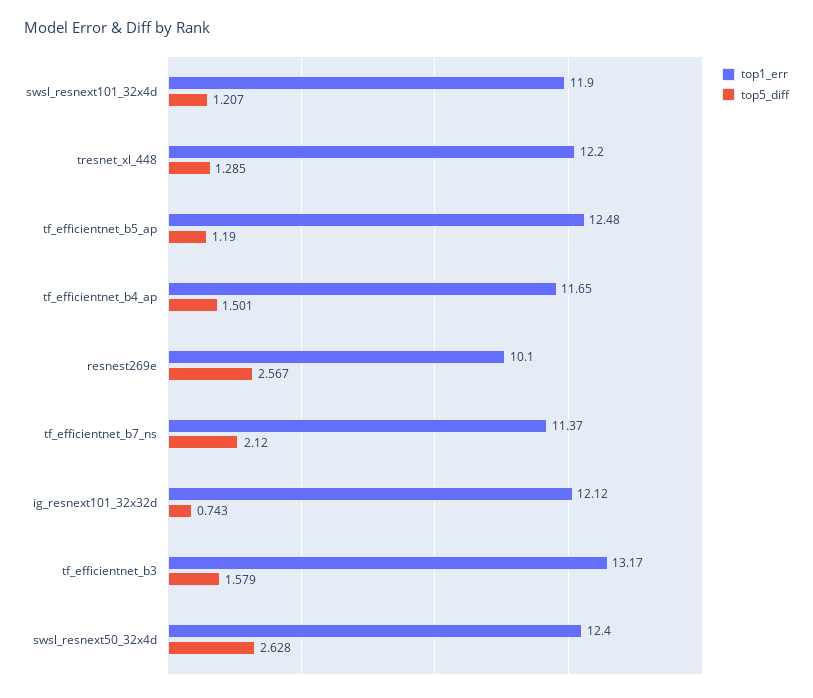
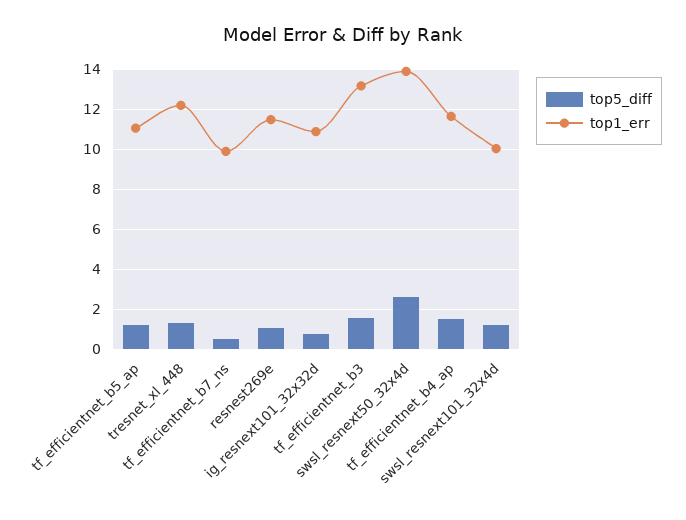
top1_err, swsl_resnext101_32x4d: 11.9 -> 10
top1_err, tf_efficientnet_b5_ap: 12.48 -> 11
top1_err, resnest269e: 10.1 -> 11.5
top5_diff, resnest269e: 2.567 -> 1
top1_err, tf_efficientnet_b7_ns: 11.37 -> 10
top5_diff, tf_efficientnet_b7_ns: 2.12 -> 0.5
top1_err, ig_resnext101_32x32d: 12.12 -> 11
top1_err, swsl_resnext50_32x4d: 12.4 -> 14

